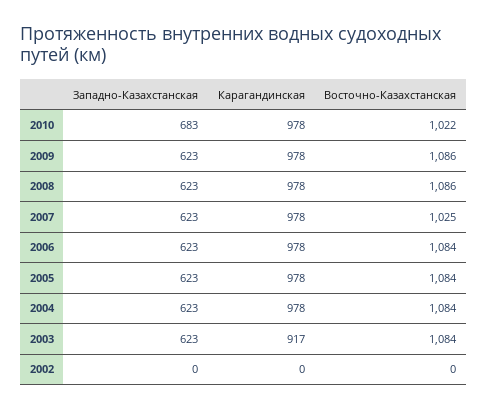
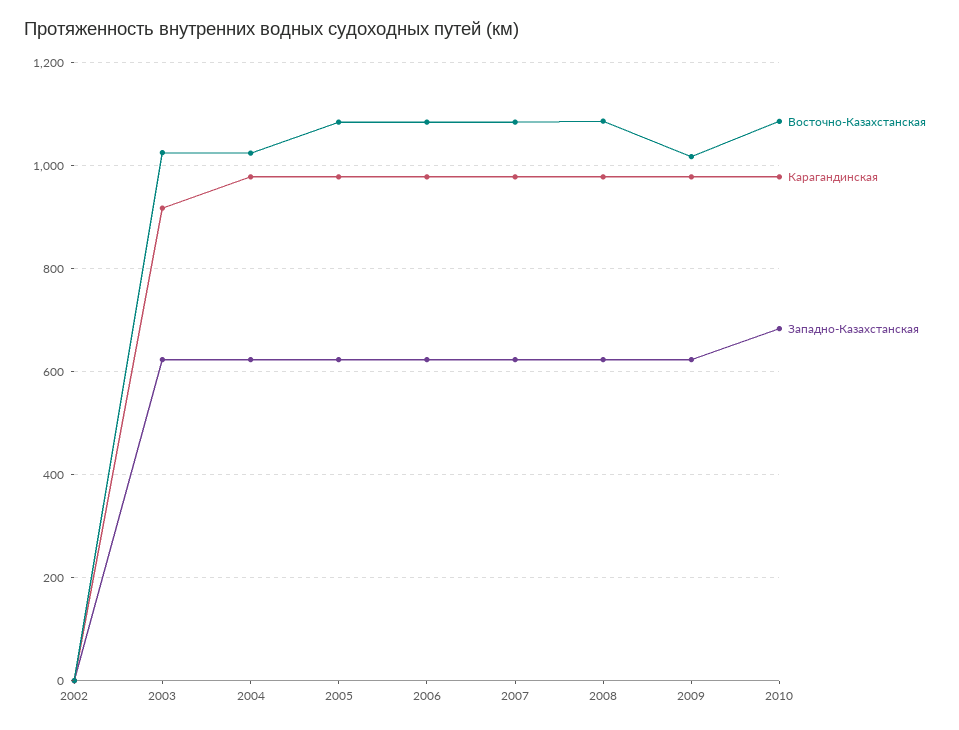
Восточно-Казахстанская, 2010: 1022 -> 1080
Восточно-Казахстанская, 2009: 1086 -> 1020
Восточно-Казахстанская, 2007: 1025 -> 1080
Восточно-Казахстанская, 2004: 1084 -> 1020
Восточно-Казахстанская, 2003: 1084 -> 1020

